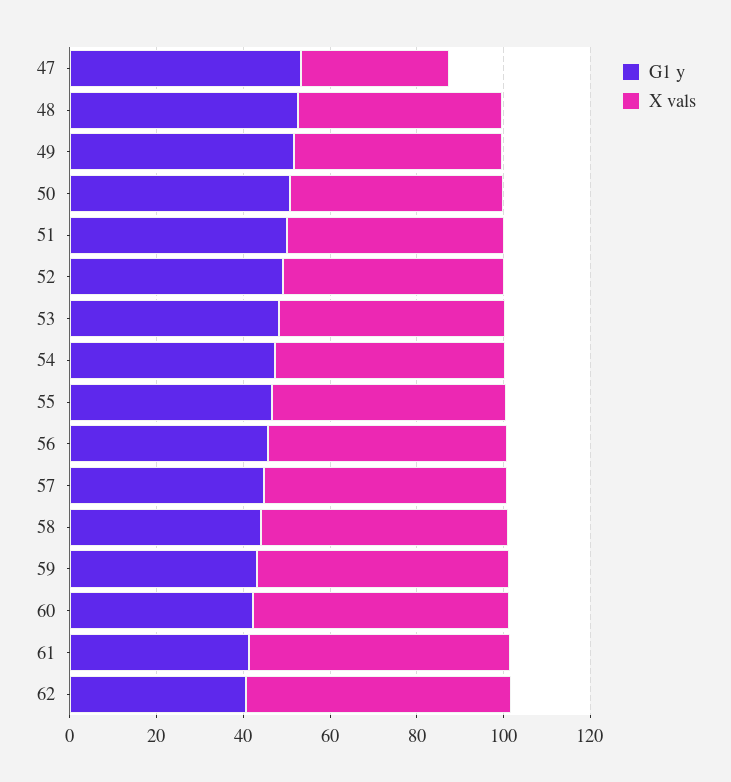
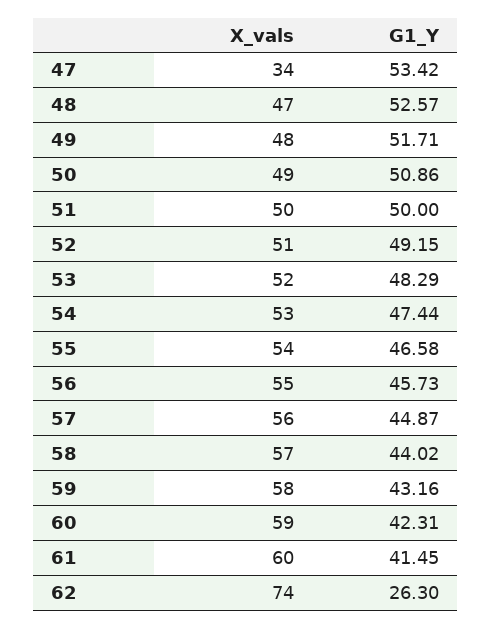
G1 y, 62: 40 -> 26.3
X vals, 62: 60 -> 74

